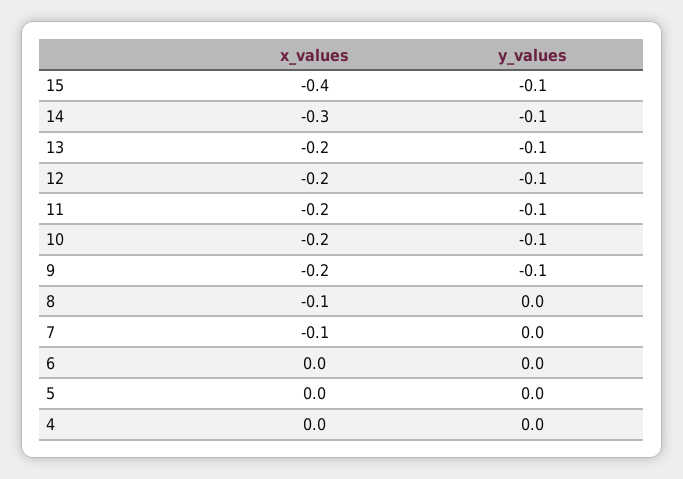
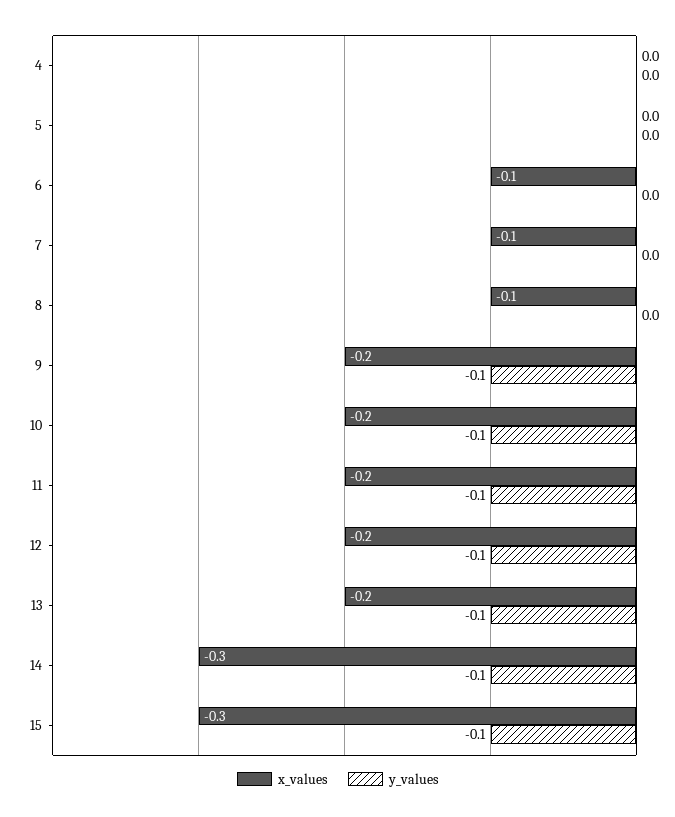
x_values, 15: -0.4 -> -0.3
x_values, 6: 0 -> -0.1

